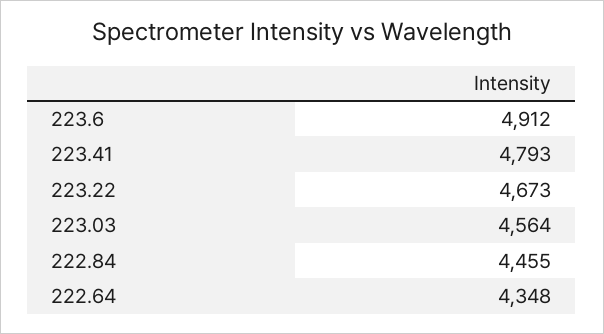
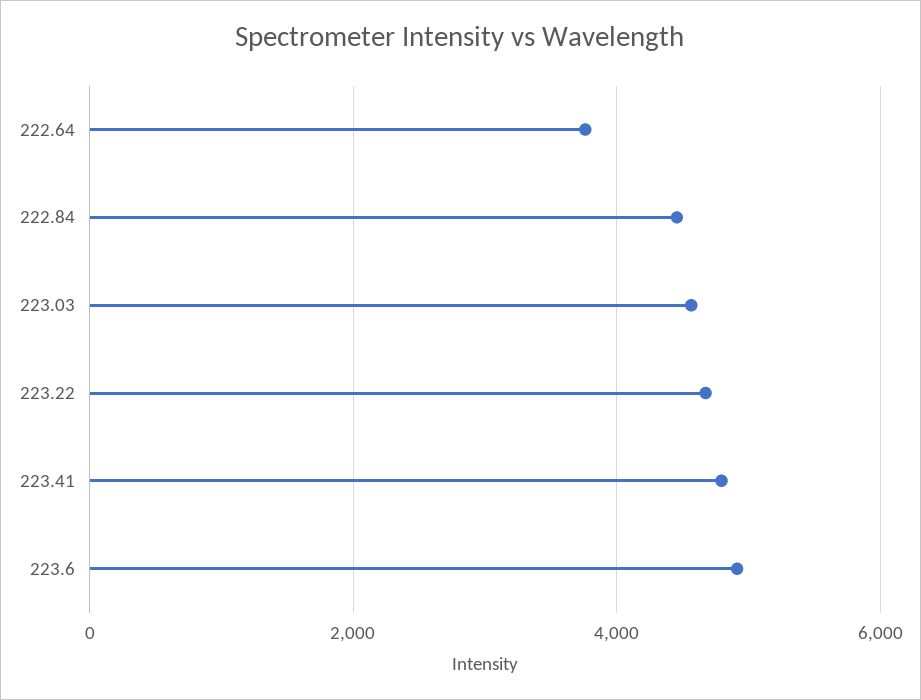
222.64: 4348 -> 3800

